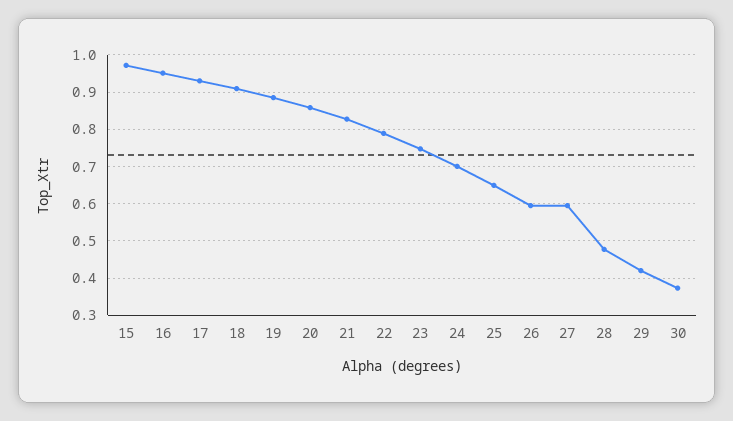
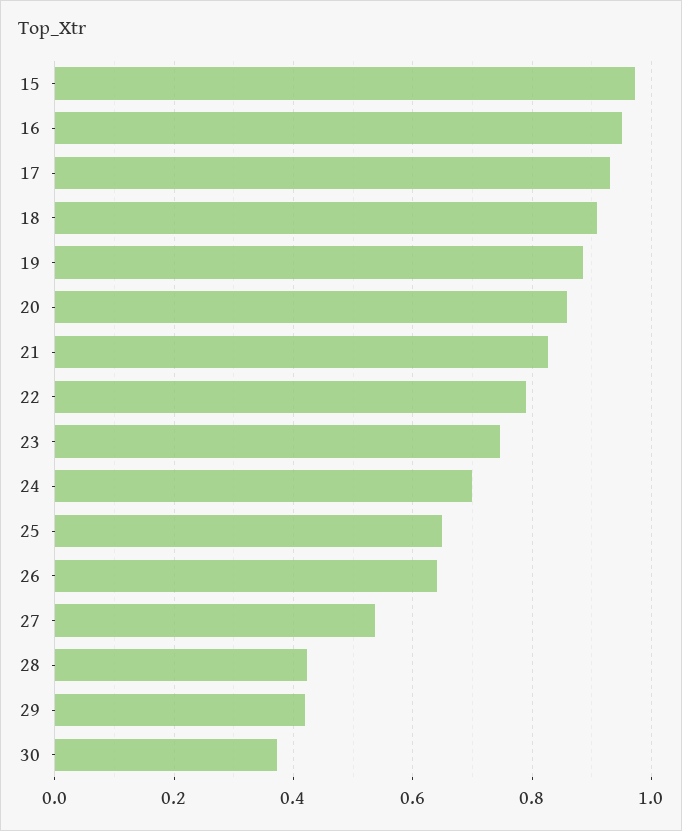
26: 0.6 -> 0.64
27: 0.6 -> 0.54
28: 0.48 -> 0.42

